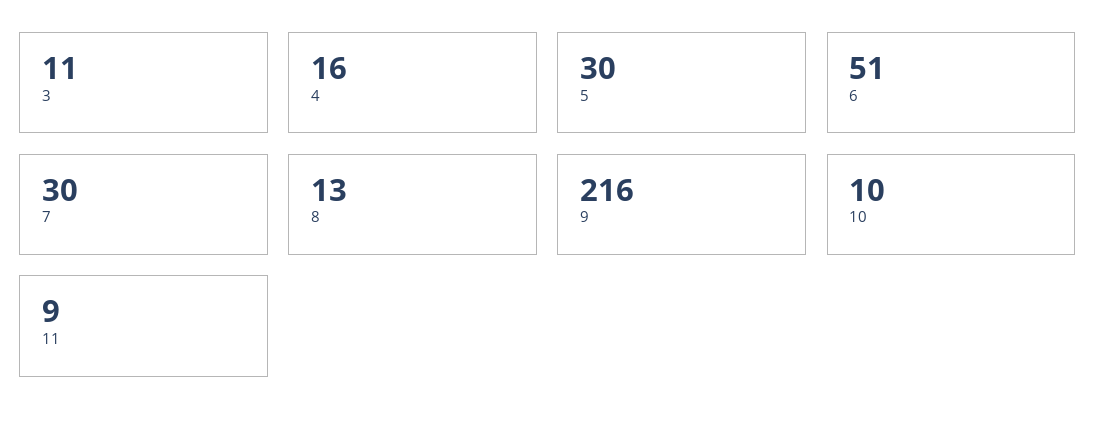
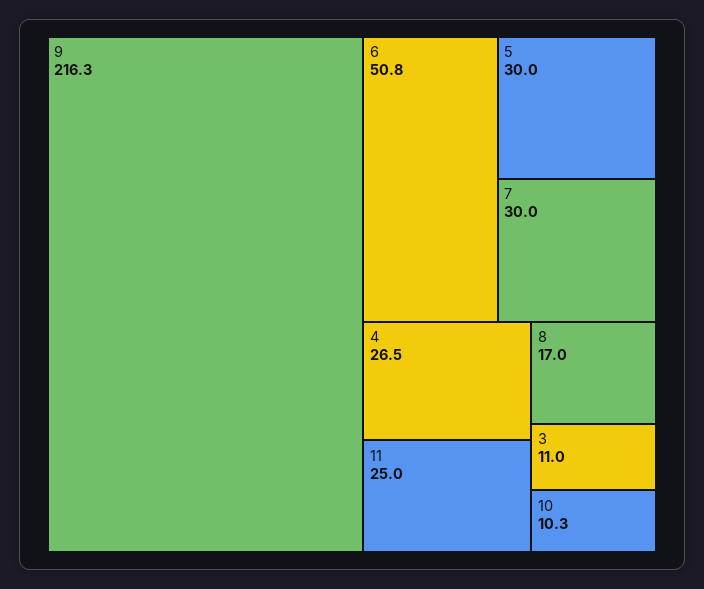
4: 16 -> 26.5
8: 13 -> 17
11: 9 -> 25

